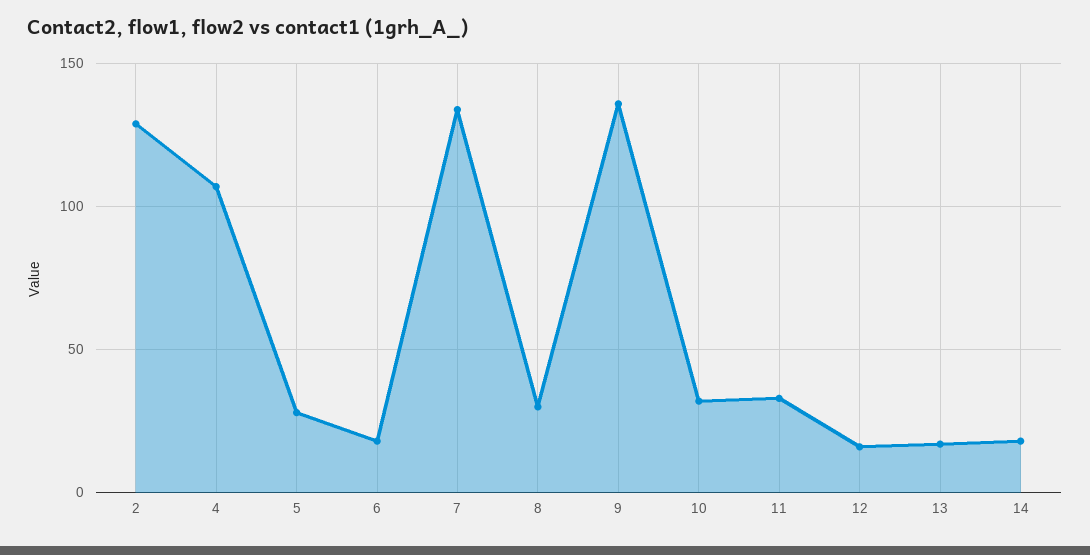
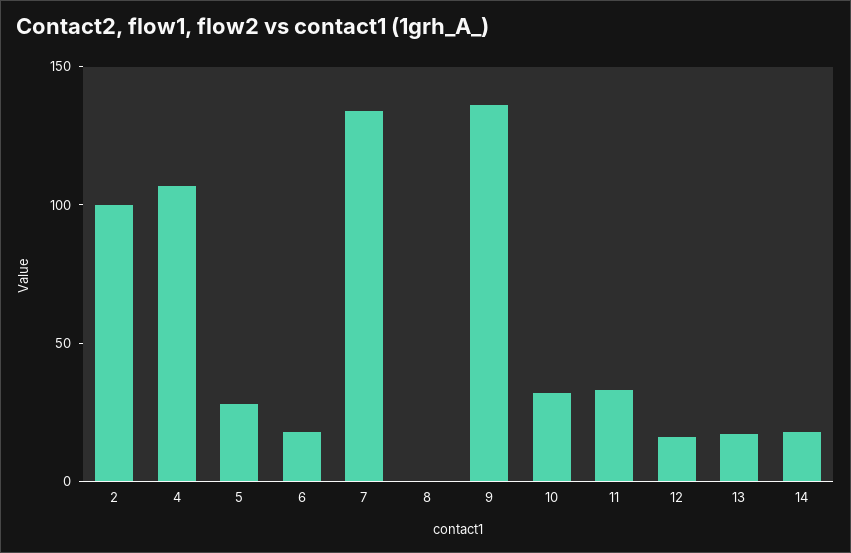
2: 130 -> 100
8: 30 -> 0

